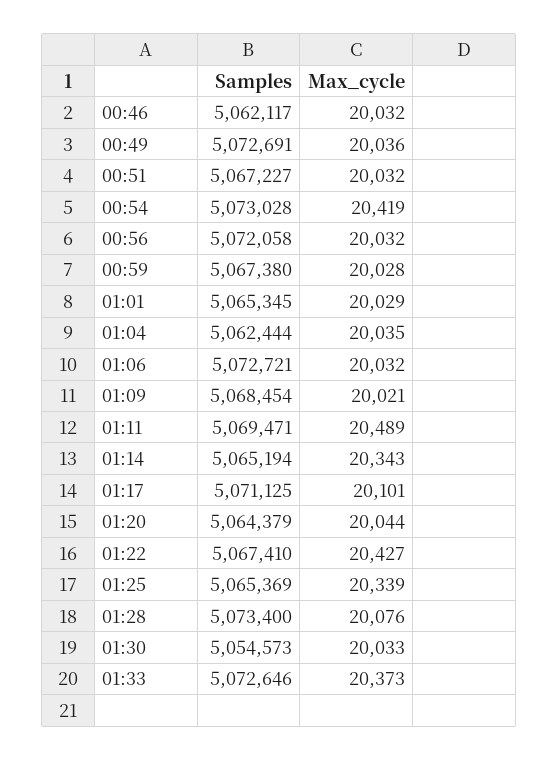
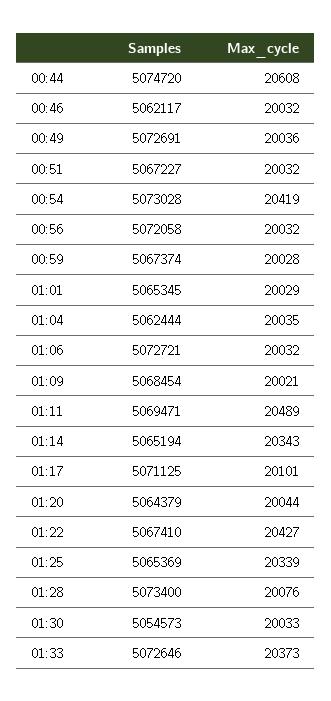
Samples, 00:59: 5067380 -> 5067374
Samples, 00:44: none -> 5074720
Max_cycle, 00:44: none -> 20608

